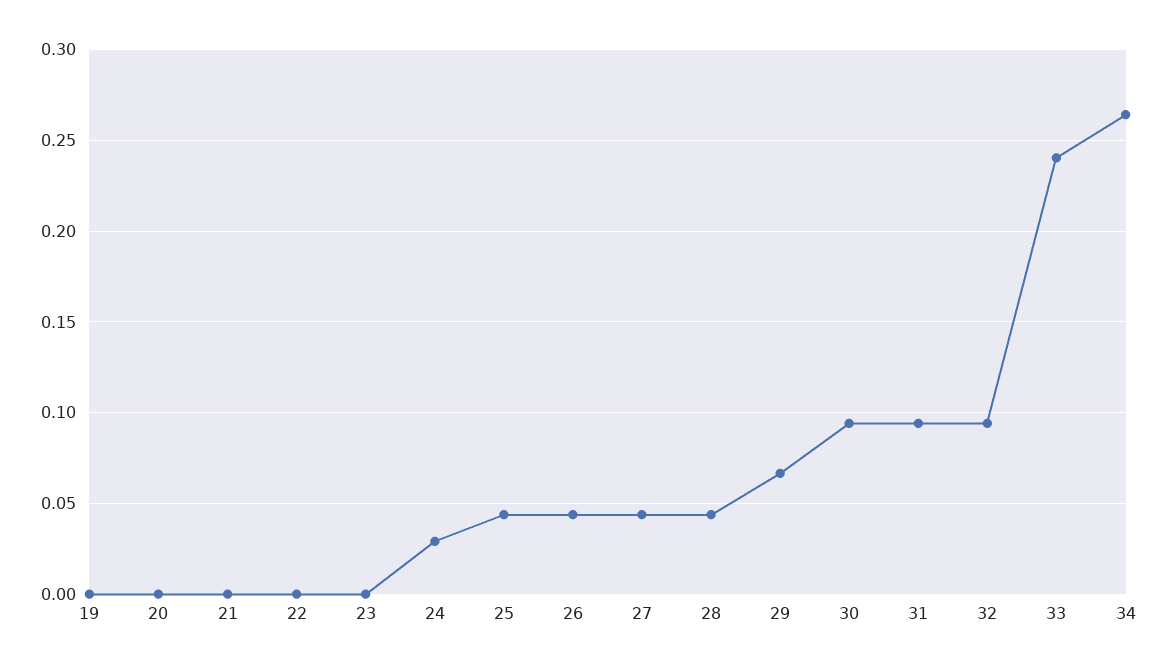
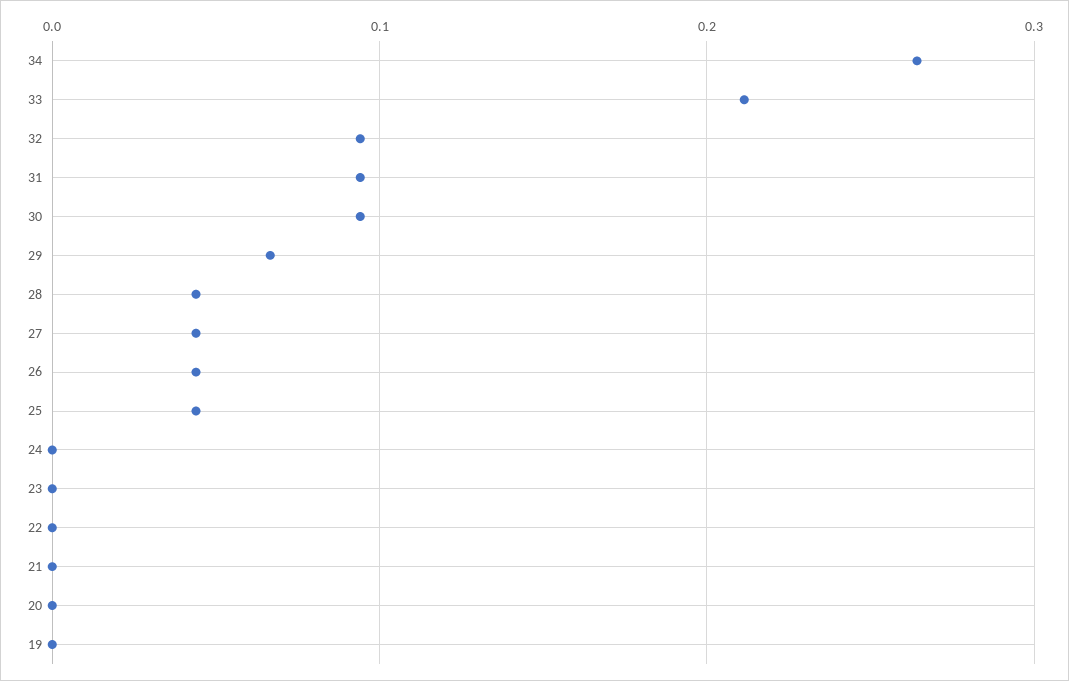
24: 0.03 -> 0
33: 0.24 -> 0.21

